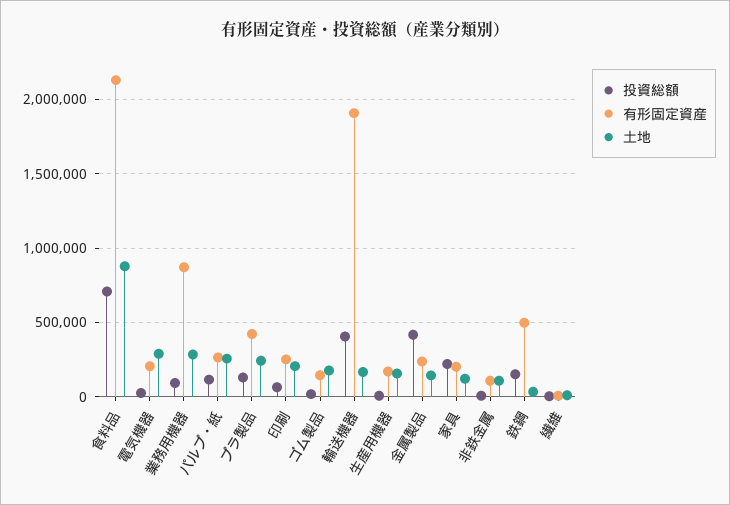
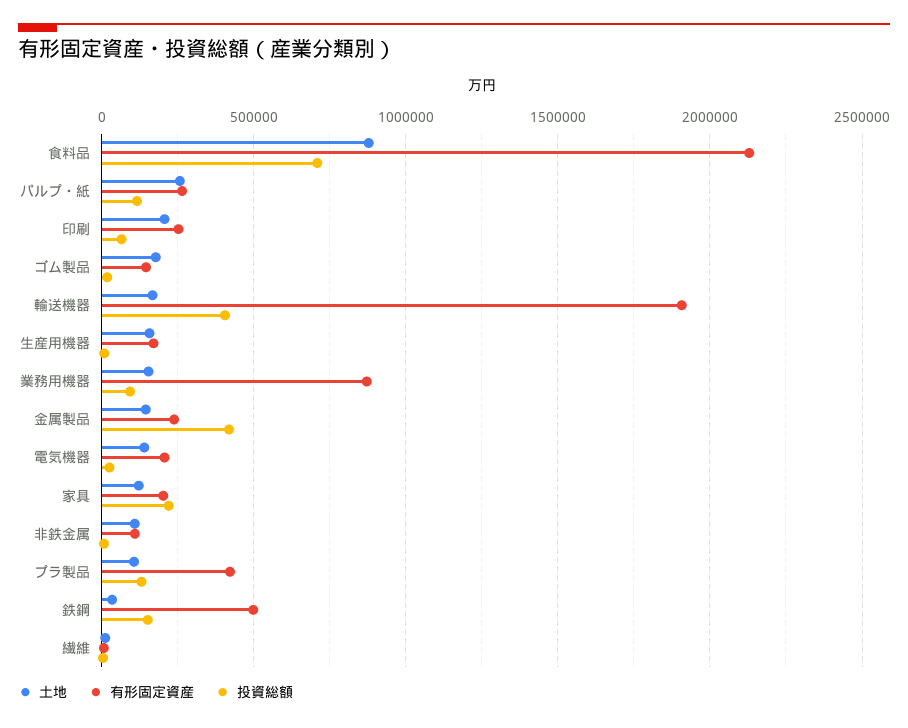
土地, 電気機器: 300000 -> 150000
土地, 業務用機器: 300000 -> 150000
土地, プラ製品: 250000 -> 100000

